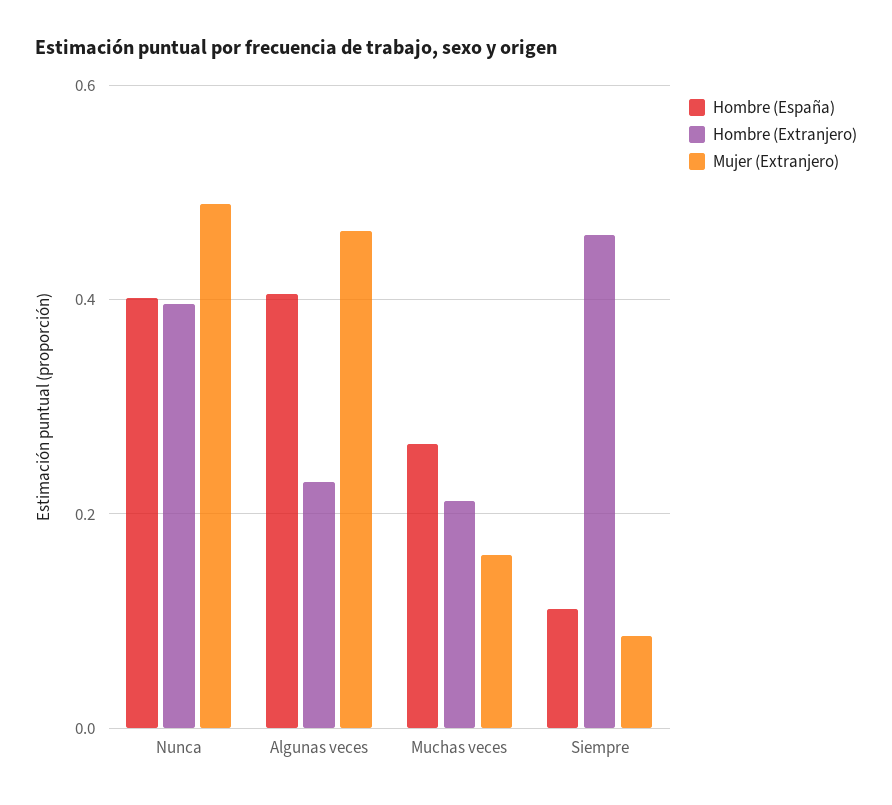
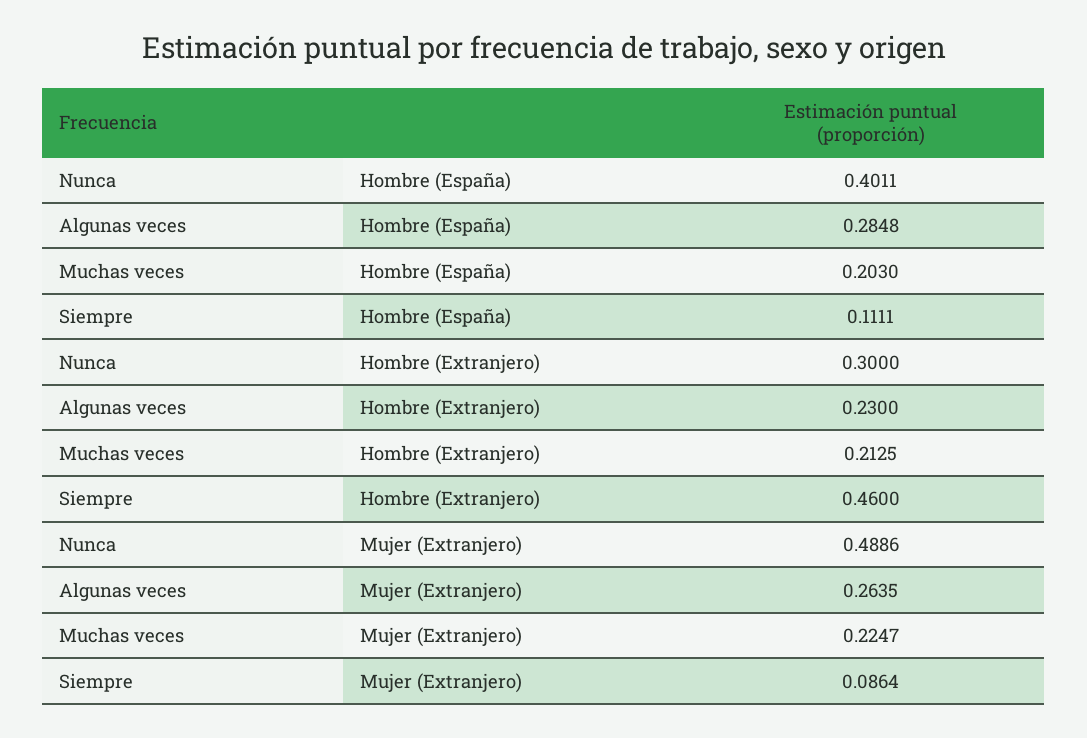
Hombre (Extranjero), Nunca: 0.4 -> 0.3
Hombre (España), Algunas veces: 0.4 -> 0.2848
Mujer (Extranjero), Algunas veces: 0.46 -> 0.2635
Hombre (España), Muchas veces: 0.26 -> 0.203
Mujer (Extranjero), Muchas veces: 0.16 -> 0.2247

